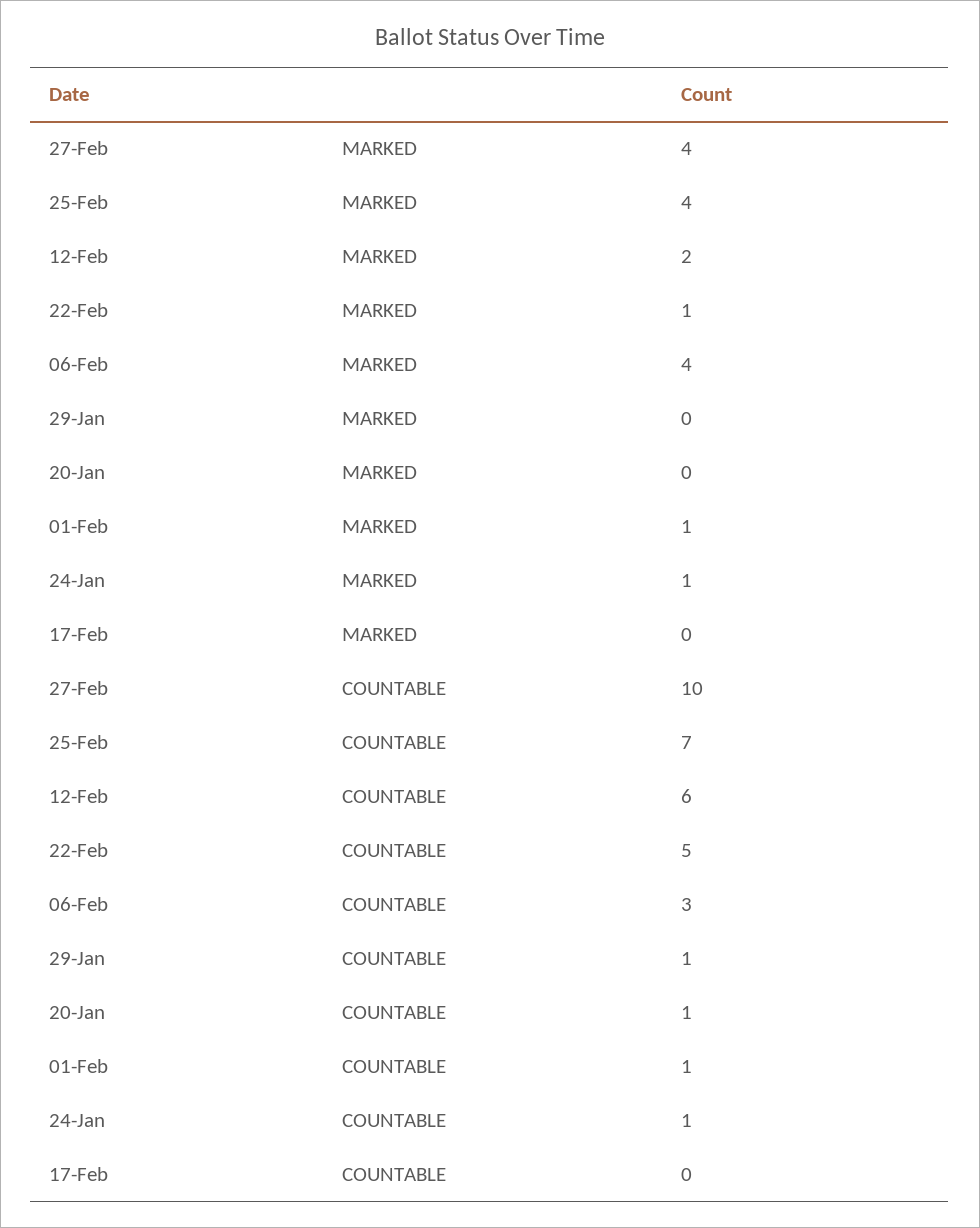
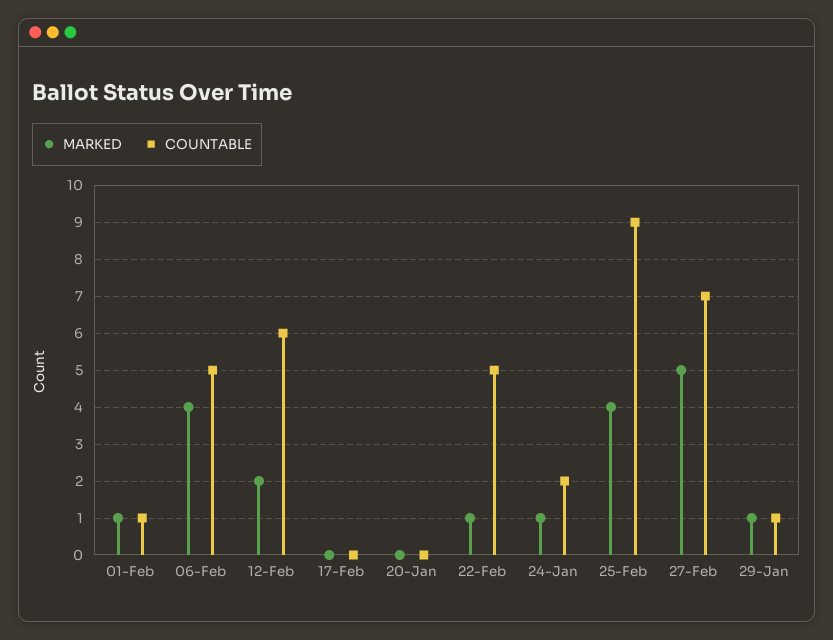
MARKED, 27-Feb: 4 -> 5
MARKED, 29-Jan: 0 -> 1
COUNTABLE, 27-Feb: 10 -> 7
COUNTABLE, 25-Feb: 7 -> 9
COUNTABLE, 06-Feb: 3 -> 5
COUNTABLE, 20-Jan: 1 -> 0
COUNTABLE, 24-Jan: 1 -> 2

